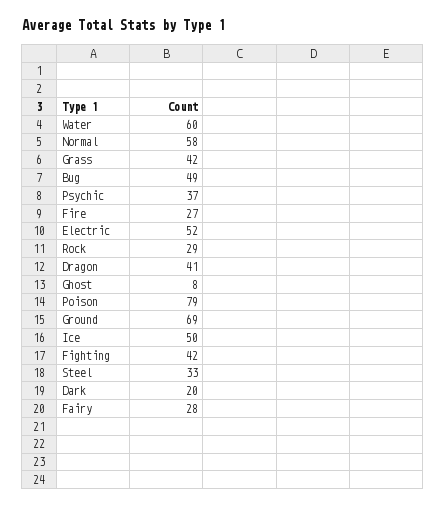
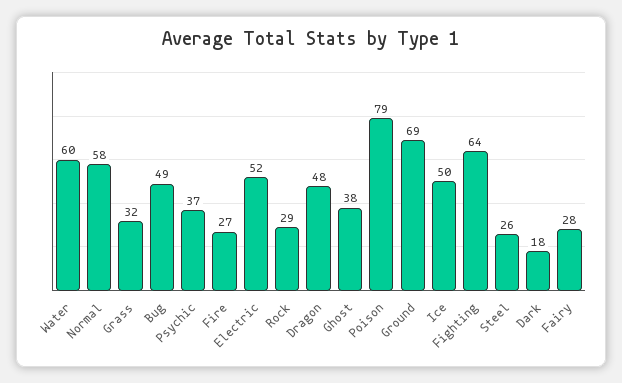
Grass: 42 -> 32
Dragon: 41 -> 48
Ghost: 8 -> 38
Fighting: 42 -> 64
Steel: 33 -> 26
Dark: 20 -> 18

